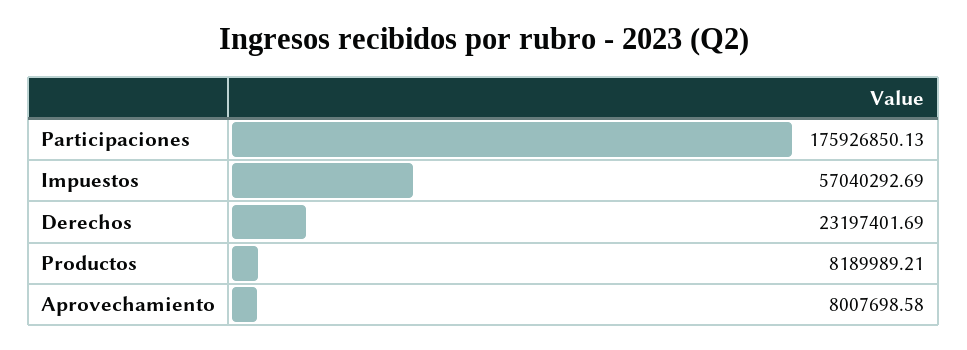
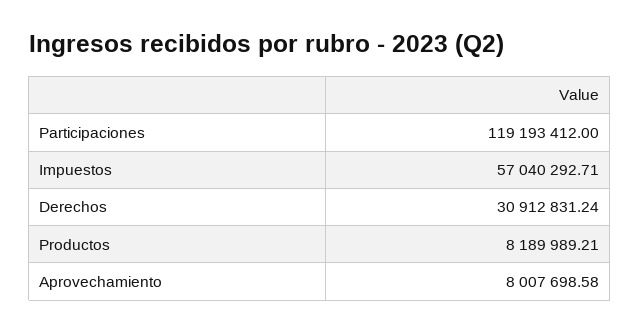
Participaciones: 175926850.13 -> 119193412
Impuestos: 57040292.69 -> 57040292.71
Derechos: 23197401.69 -> 30912831.24

